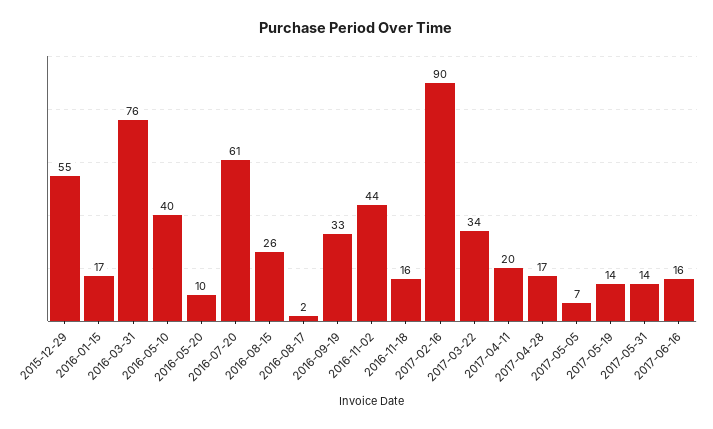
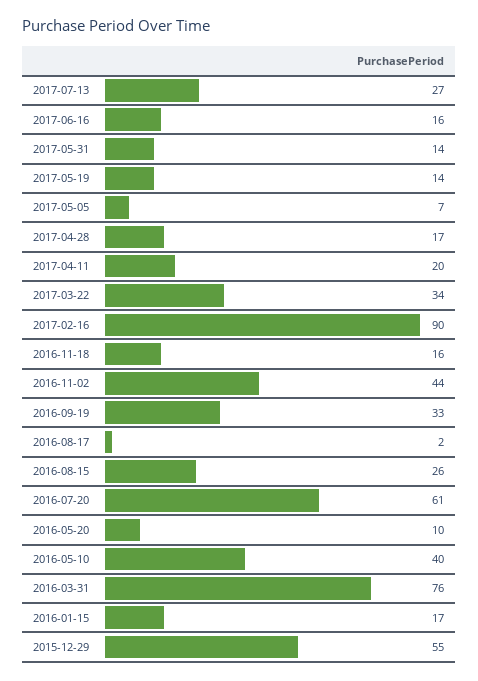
2017-07-13: none -> 27

